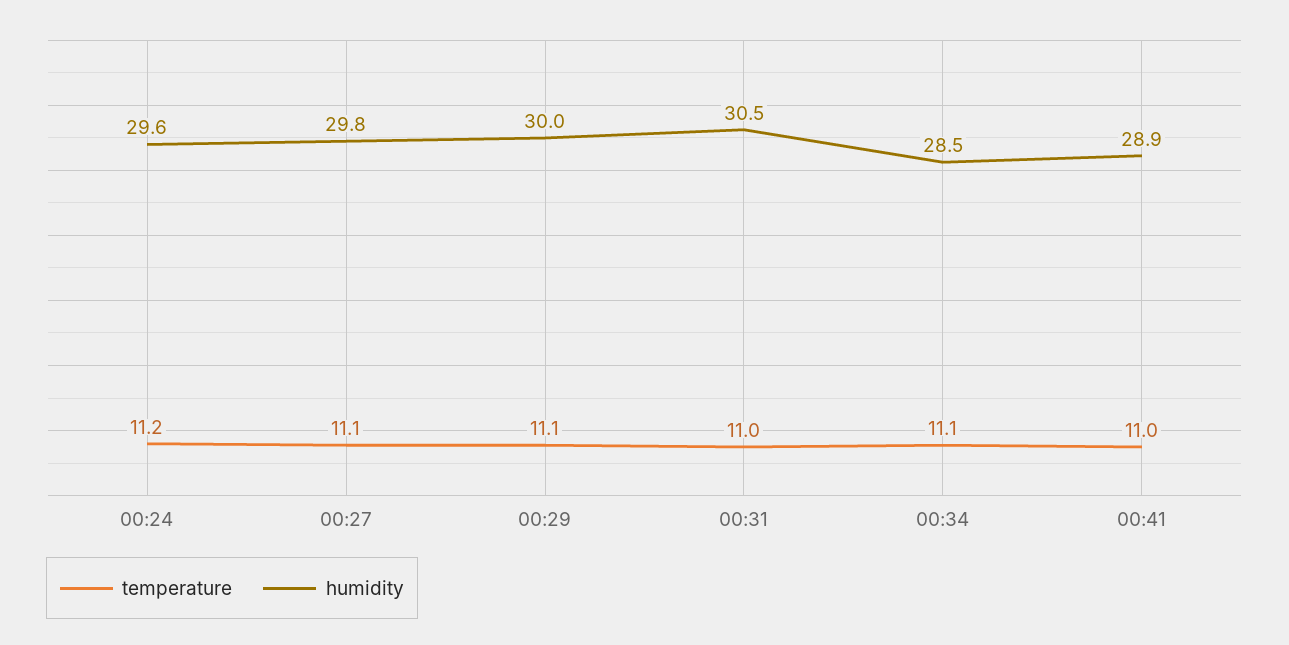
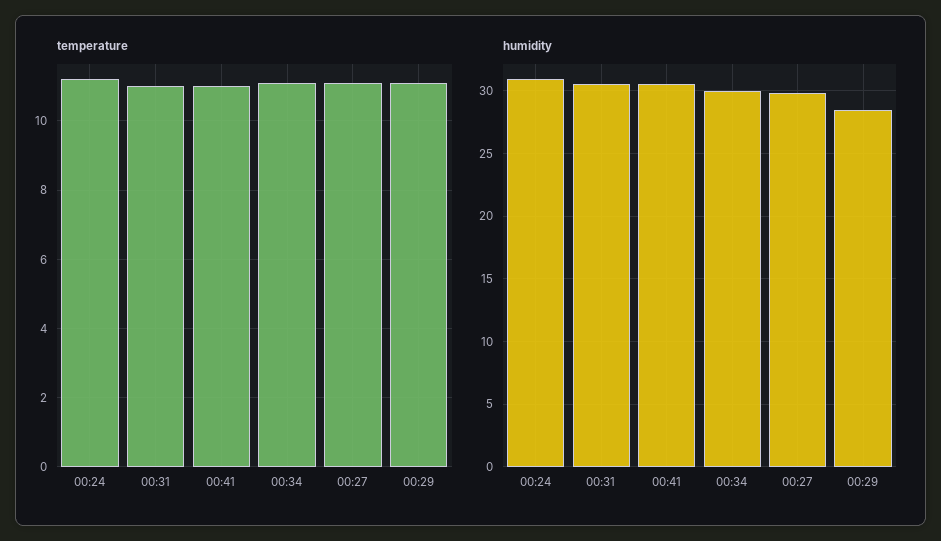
humidity, 00:24: 29.6 -> 31
humidity, 00:29: 30 -> 28.5
humidity, 00:34: 28.5 -> 30
humidity, 00:41: 28.9 -> 30.5

